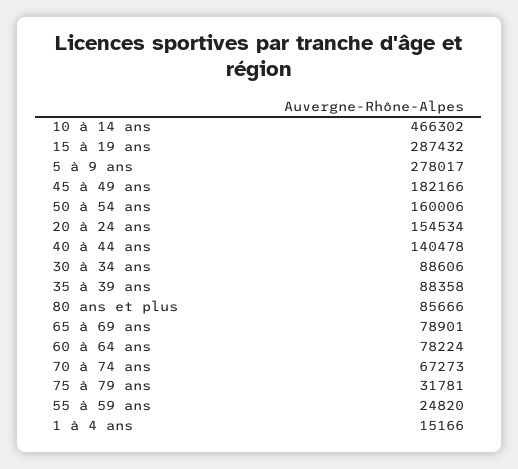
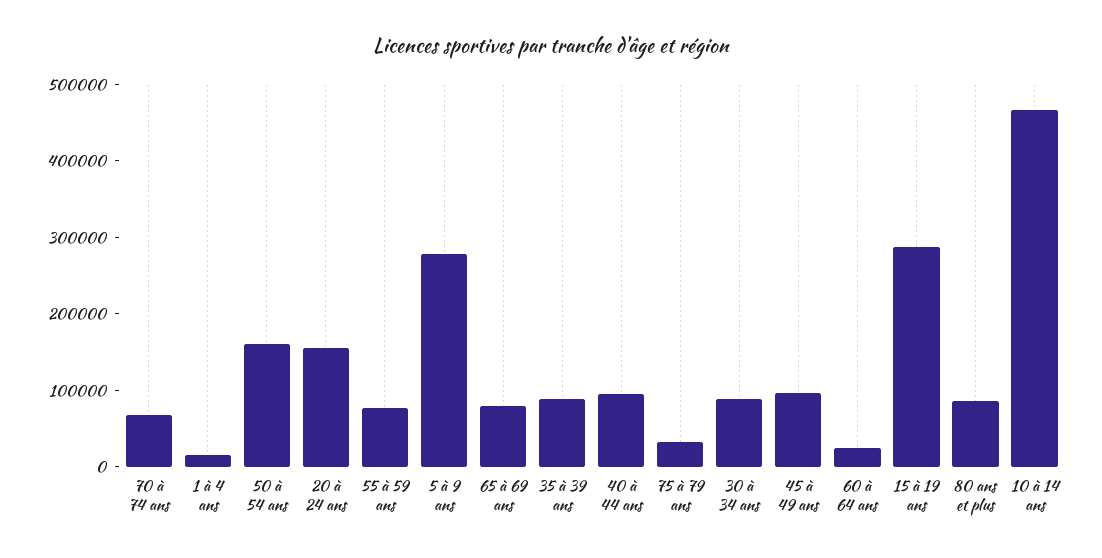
45 à 49 ans: 182166 -> 100000
40 à 44 ans: 140478 -> 100000
60 à 64 ans: 78224 -> 20000
55 à 59 ans: 24820 -> 80000

